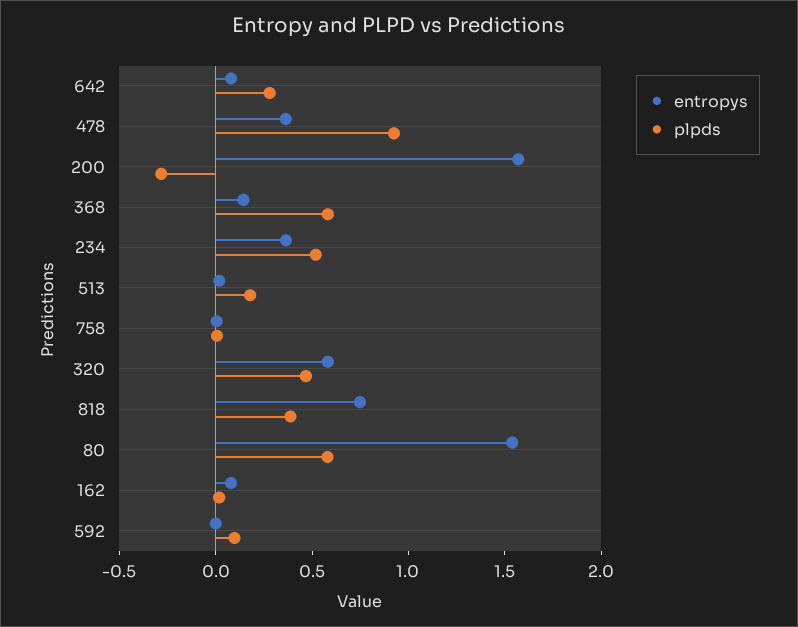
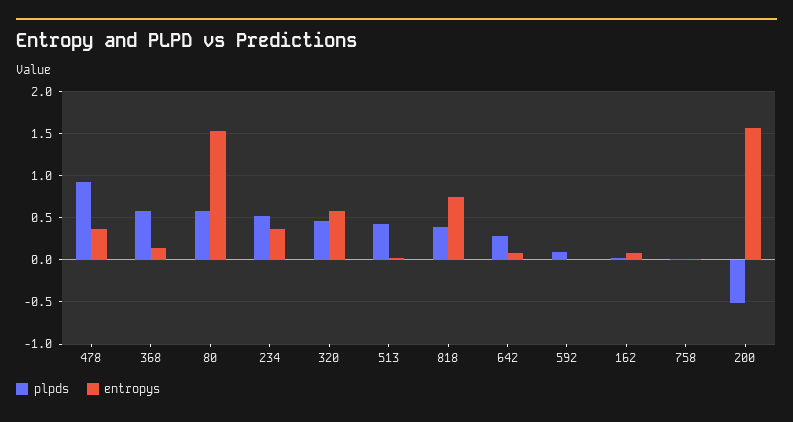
plpds, 200: -0.3 -> -0.5
plpds, 513: 0.2 -> 0.4

